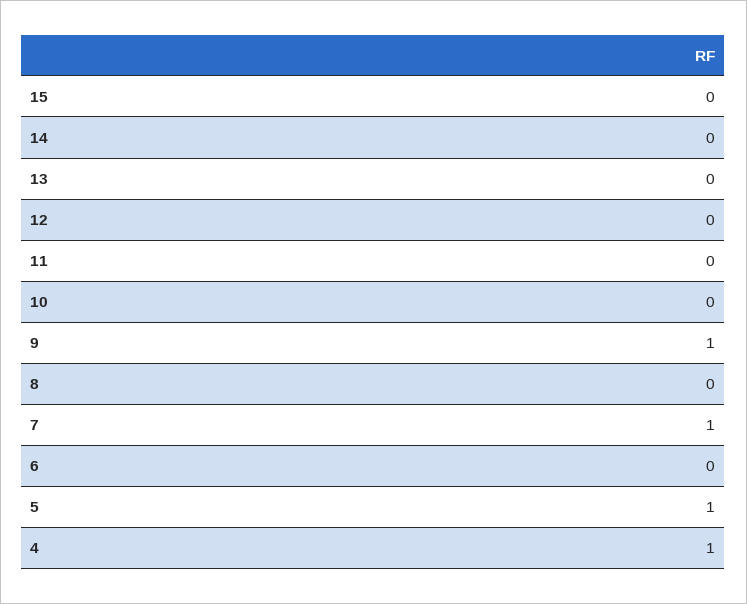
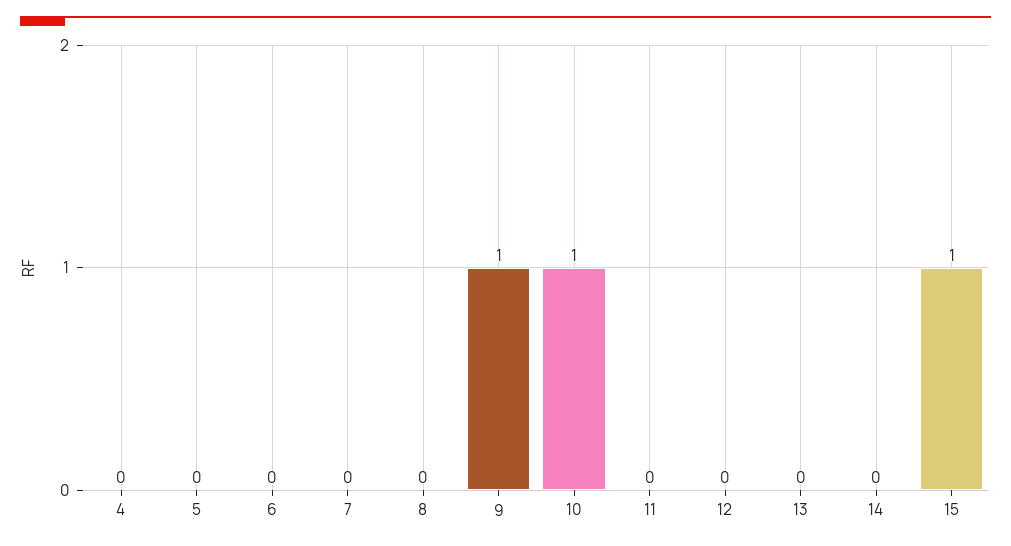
15: 0 -> 1
10: 0 -> 1
7: 1 -> 0
5: 1 -> 0
4: 1 -> 0

